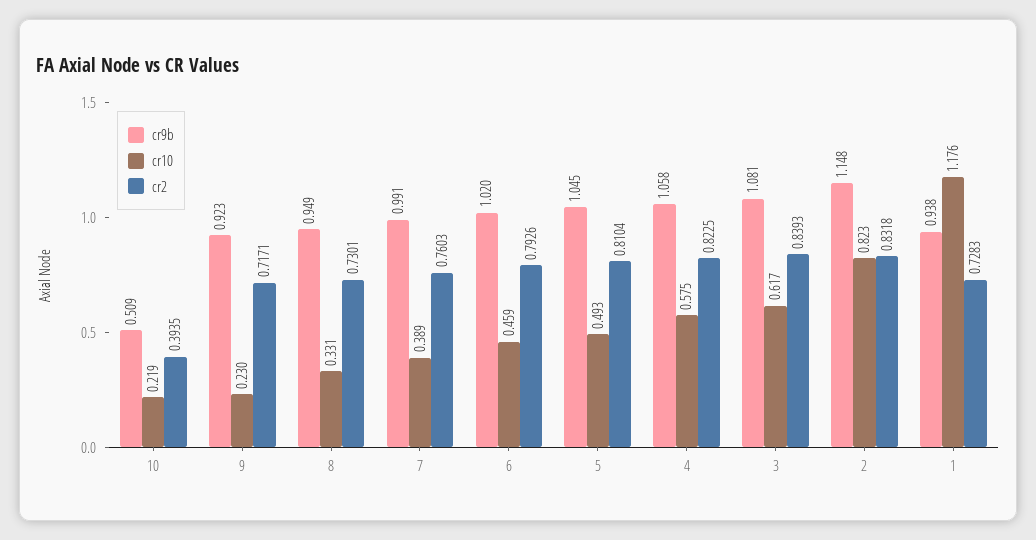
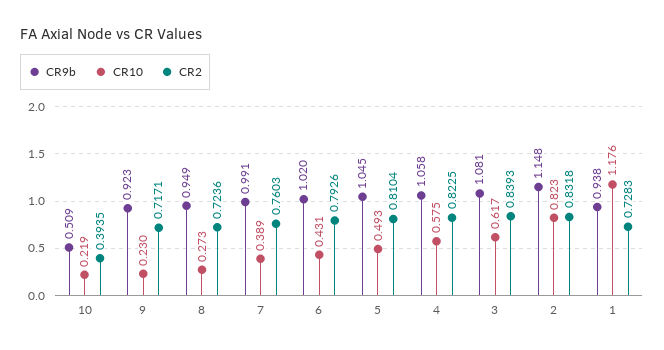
cr10, 8: 0.331 -> 0.273
cr2, 8: 0.7301 -> 0.7236
cr10, 6: 0.459 -> 0.431

